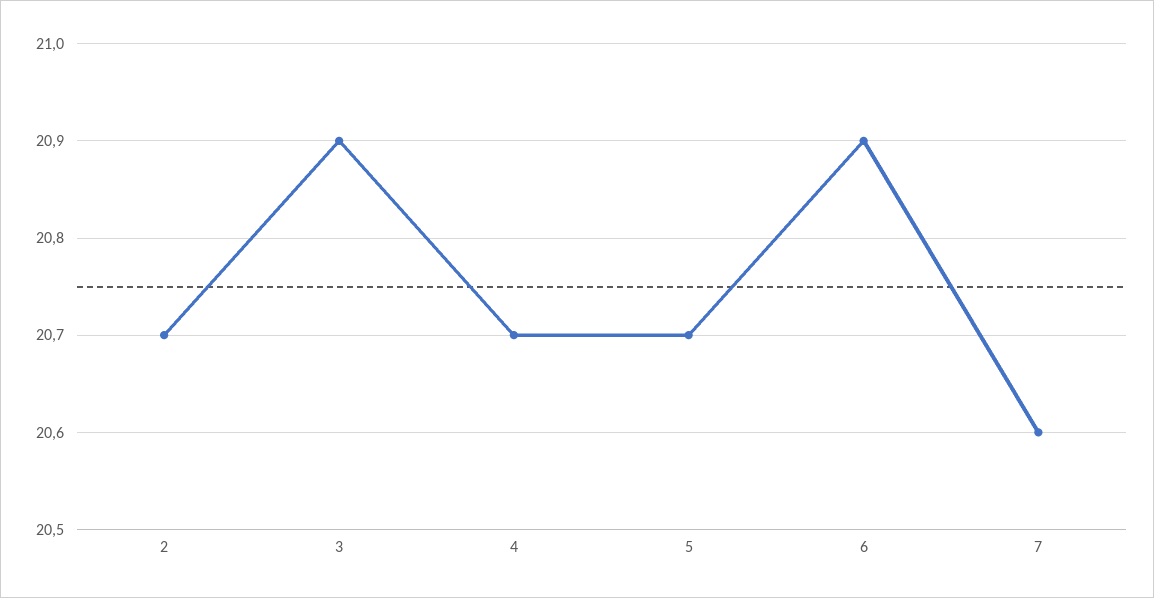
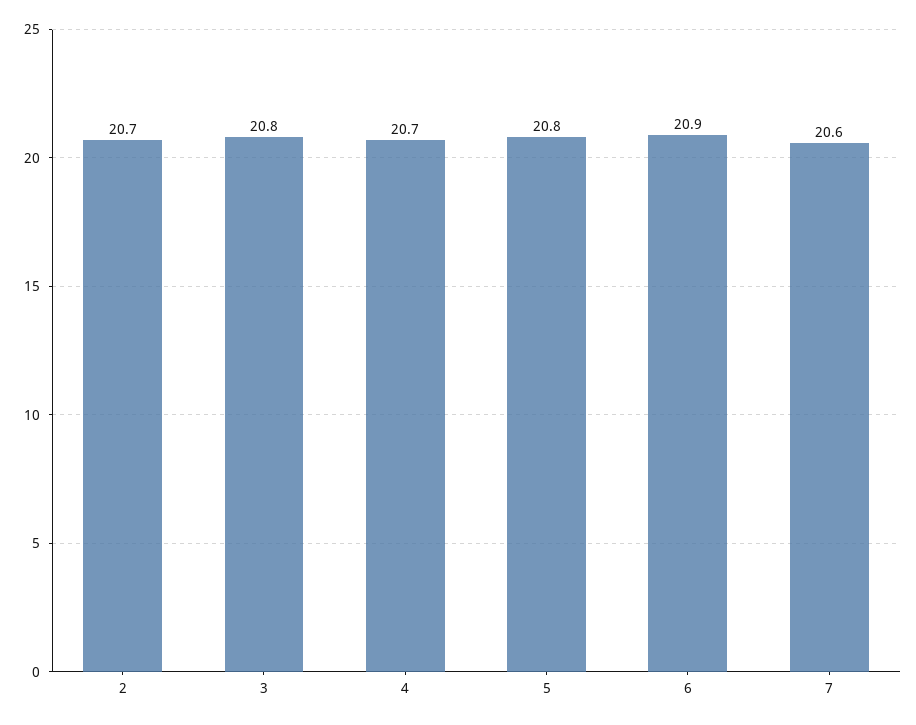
3: 20.9 -> 20.8
5: 20.7 -> 20.8

